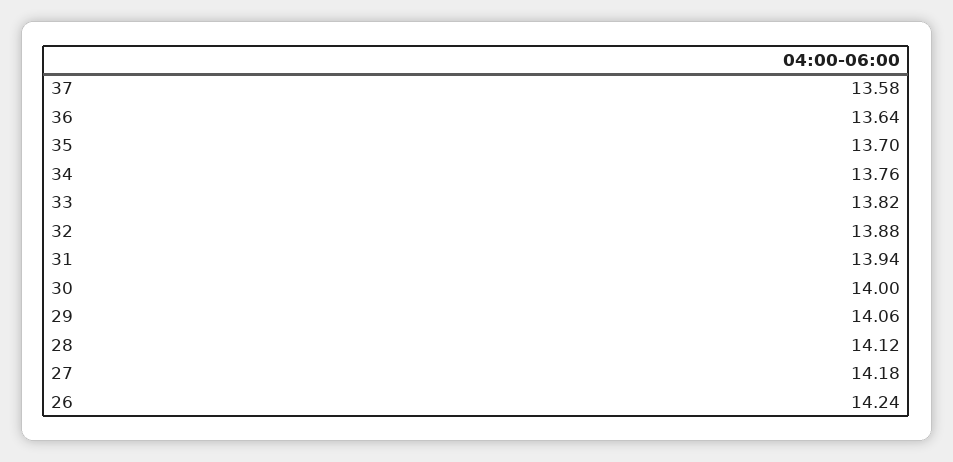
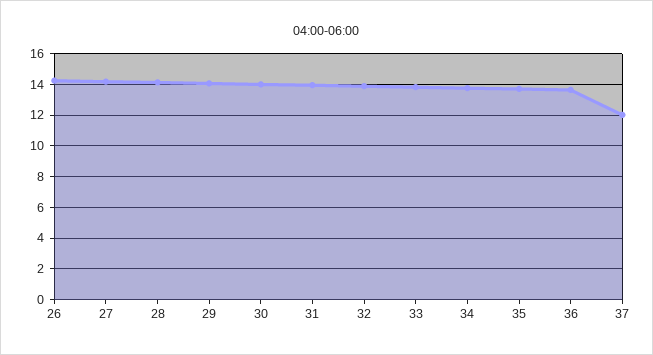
37: 13.58 -> 12

